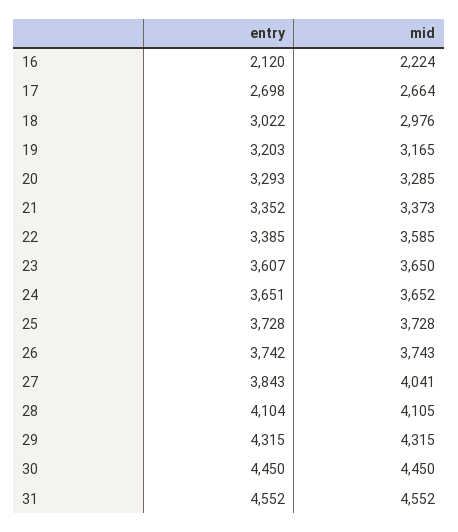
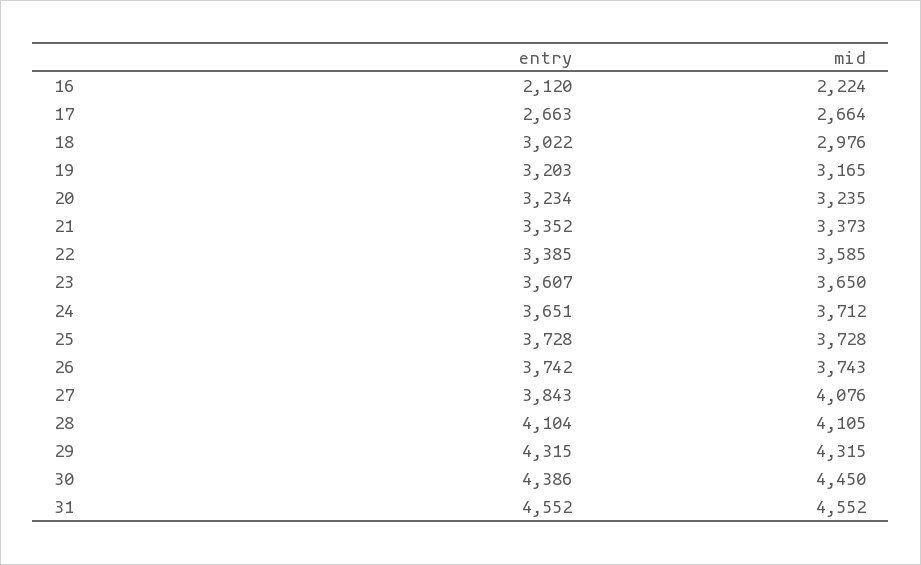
entry, 17: 2698 -> 2663
entry, 20: 3293 -> 3234
mid, 20: 3285 -> 3235
mid, 24: 3652 -> 3712
mid, 27: 4041 -> 4076
entry, 30: 4450 -> 4386

